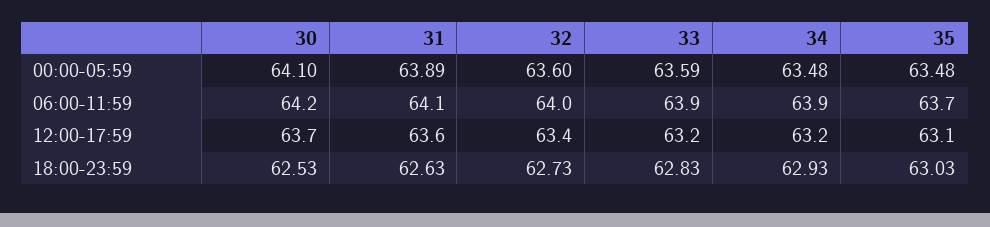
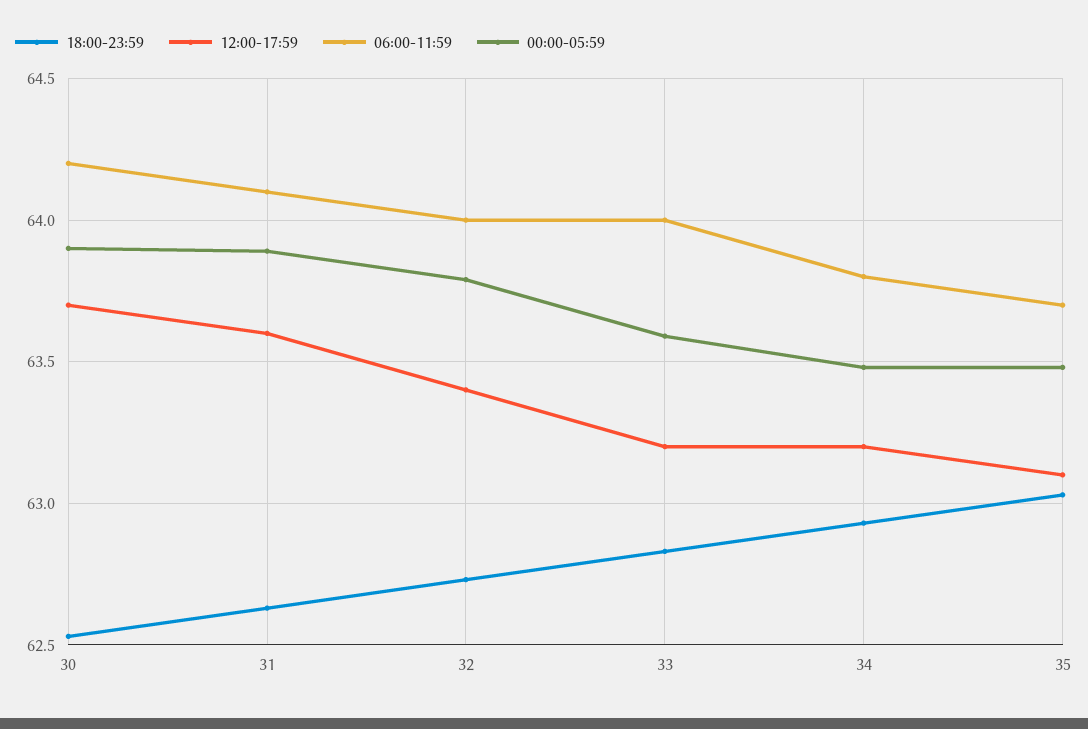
00:00-05:59, 30: 64.1 -> 63.9
00:00-05:59, 32: 63.6 -> 63.8
06:00-11:59, 33: 63.9 -> 64
06:00-11:59, 34: 63.9 -> 63.8

